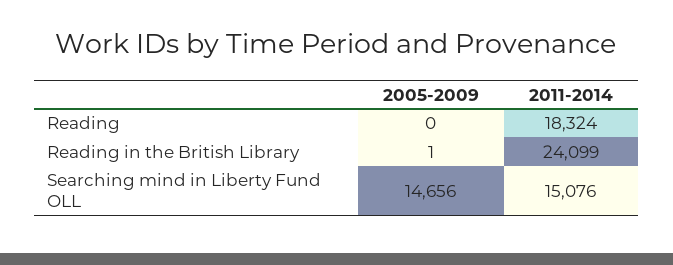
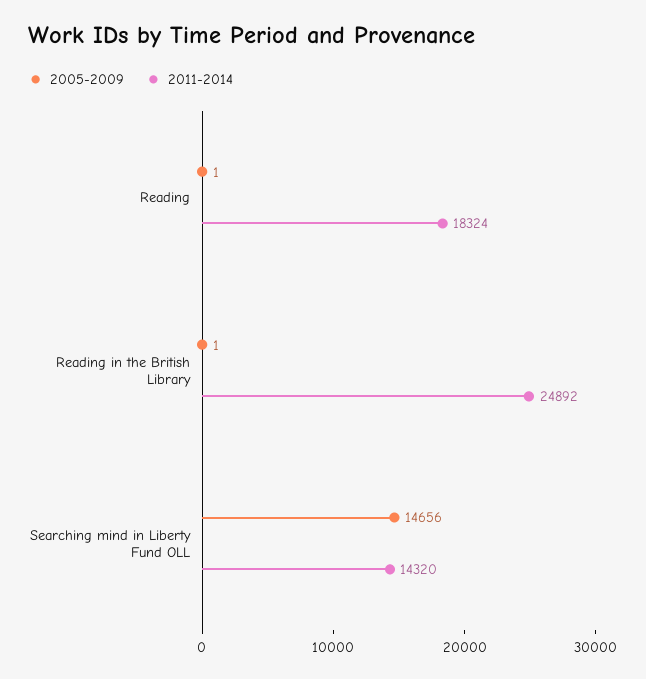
2005-2009, Reading: 0 -> 1
2011-2014, Reading in the British Library: 24099 -> 24892
2011-2014, Searching mind in Liberty Fund OLL: 15076 -> 14320

